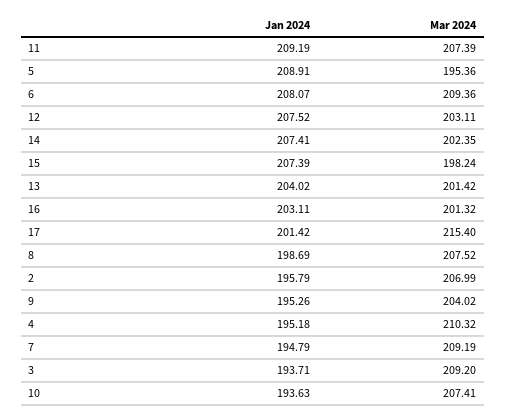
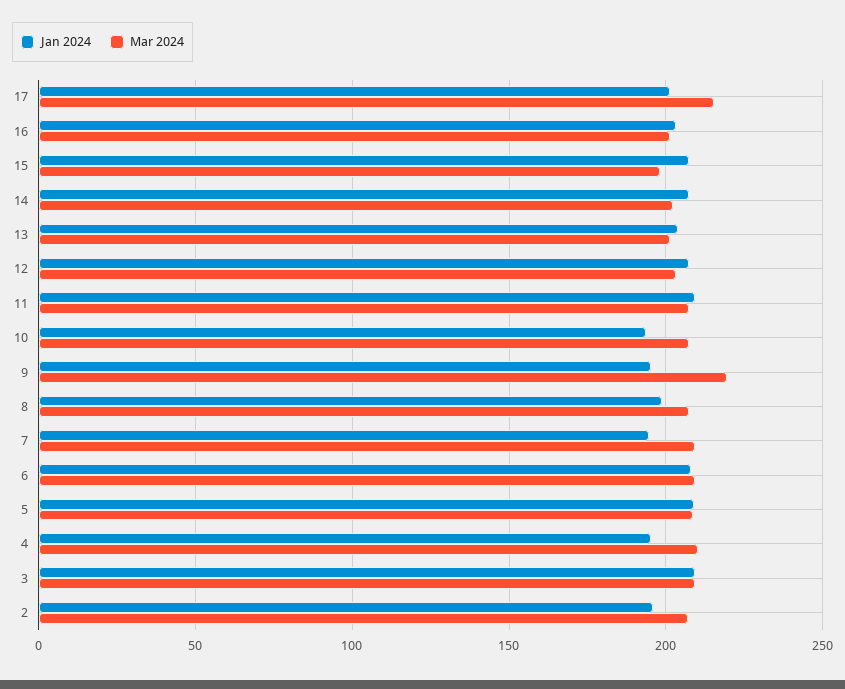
Mar 2024, 5: 195.36 -> 210
Mar 2024, 9: 204.02 -> 220
Jan 2024, 3: 193.71 -> 210

